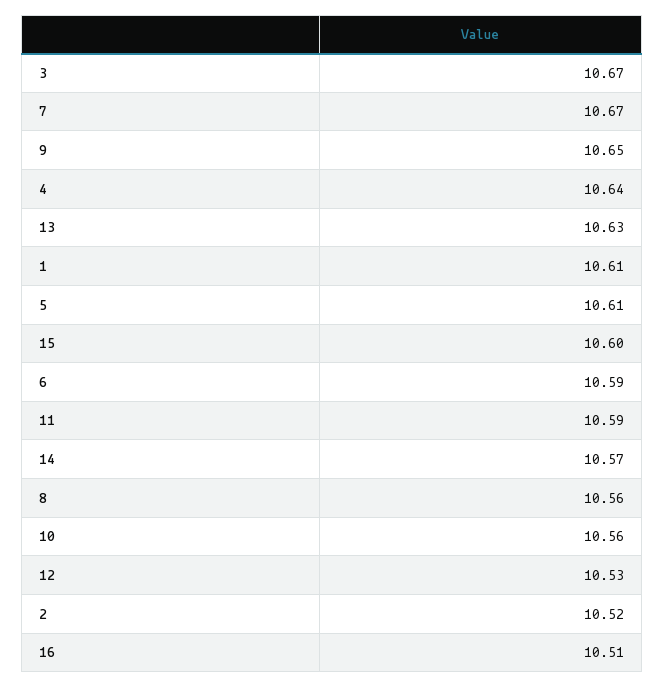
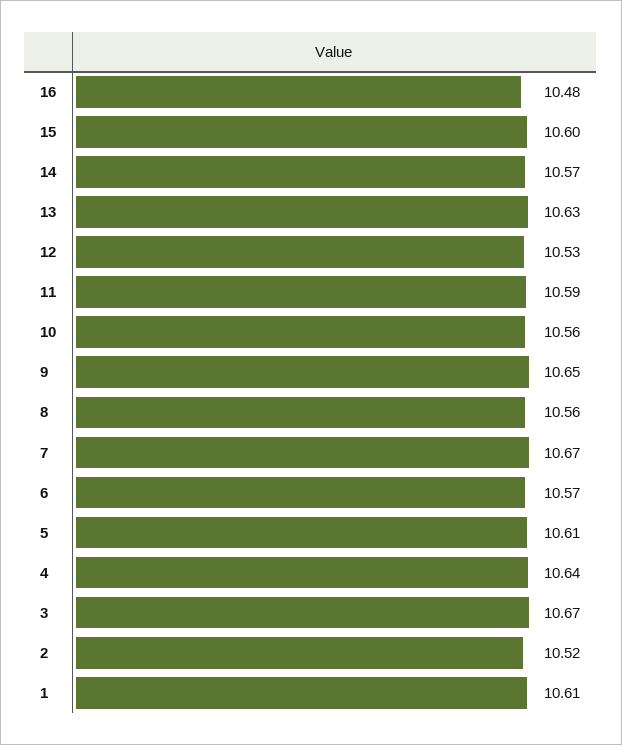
6: 10.59 -> 10.57
16: 10.51 -> 10.48

